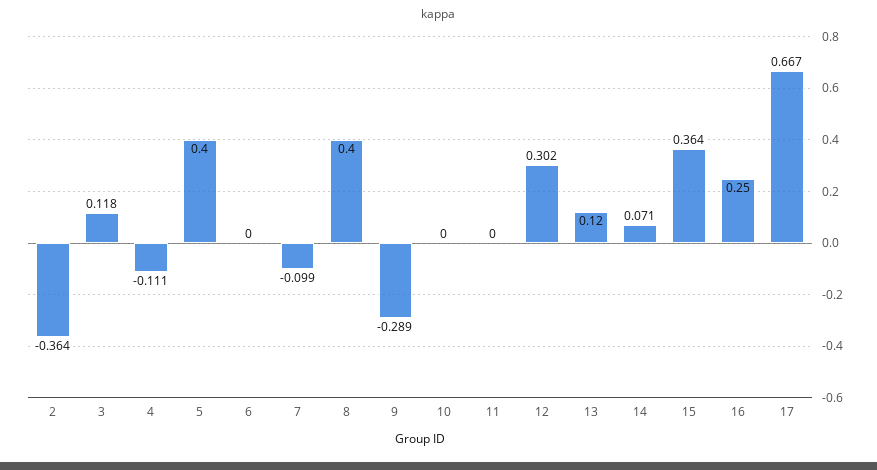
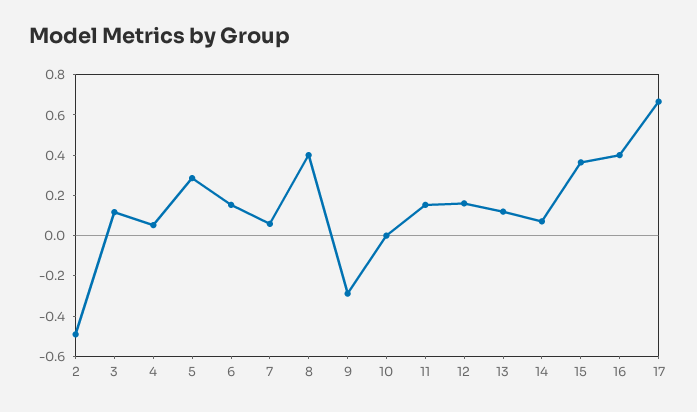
2: -0.364 -> -0.5
4: -0.111 -> 0.05
5: 0.4 -> 0.3
6: 0 -> 0.15
7: -0.099 -> 0.05
11: 0 -> 0.15
12: 0.302 -> 0.15
16: 0.25 -> 0.4

